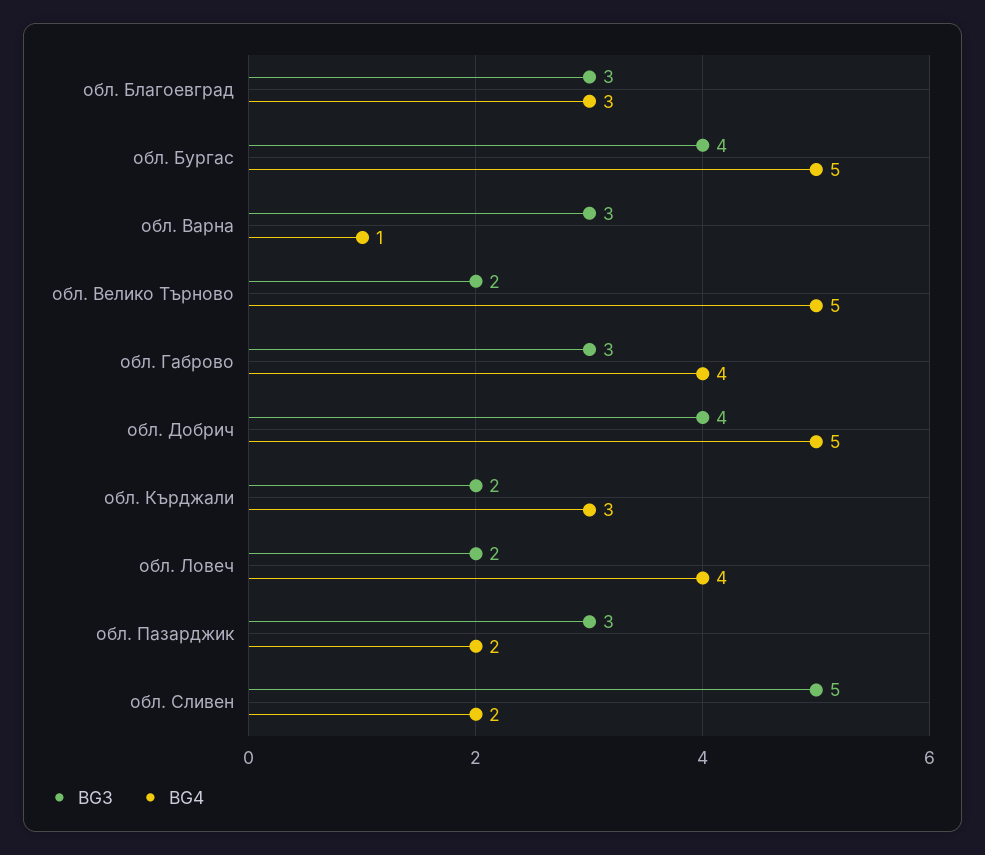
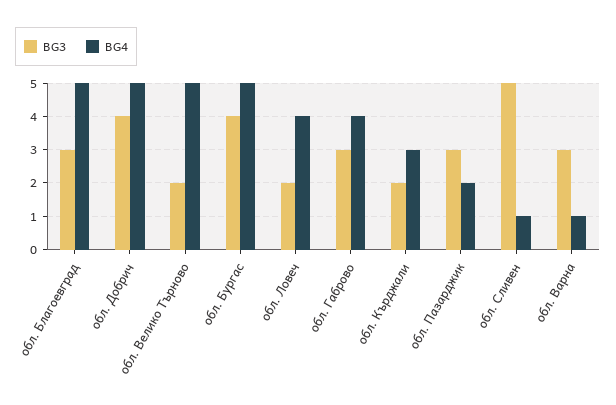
BG4, обл. Благоевград: 3 -> 5
BG4, обл. Сливен: 2 -> 1

